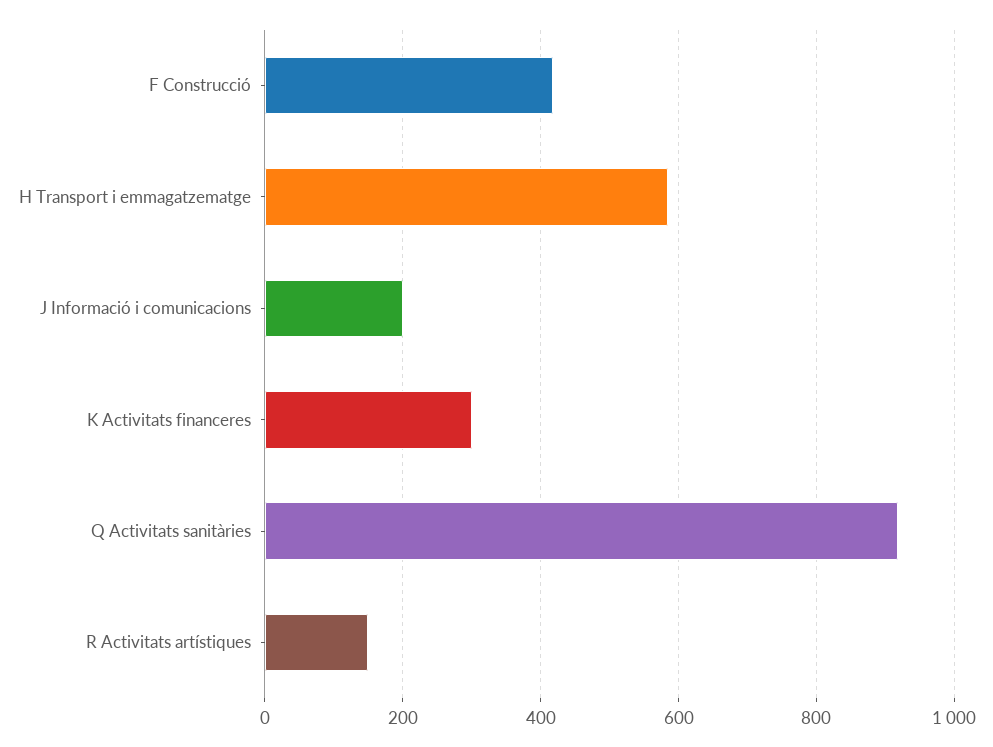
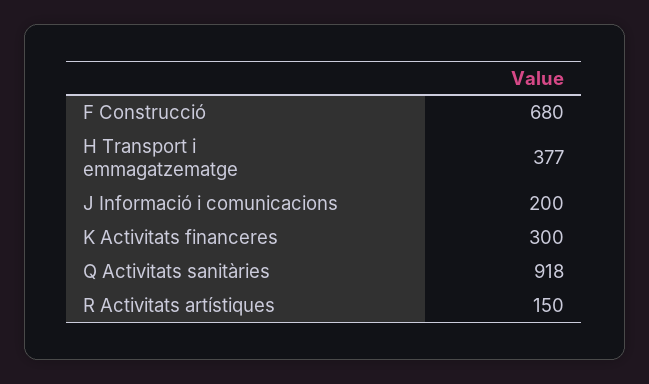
F Construcció: 420 -> 680
H Transport i emmagatzematge: 580 -> 377

